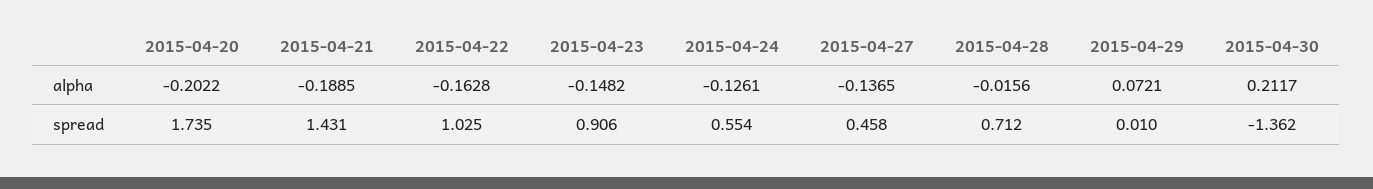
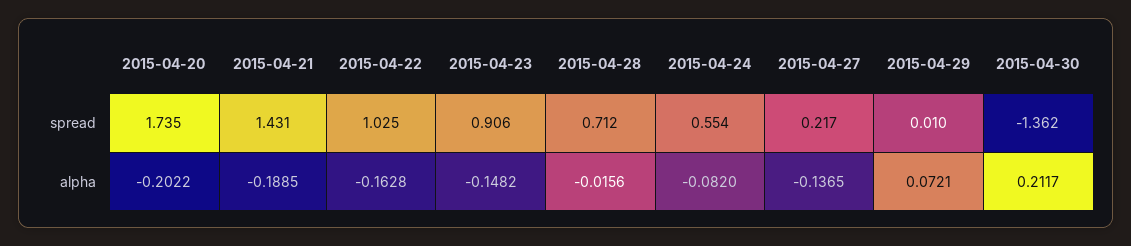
2015-04-24, alpha: -0.1261 -> -0.082
2015-04-27, spread: 0.458 -> 0.217

